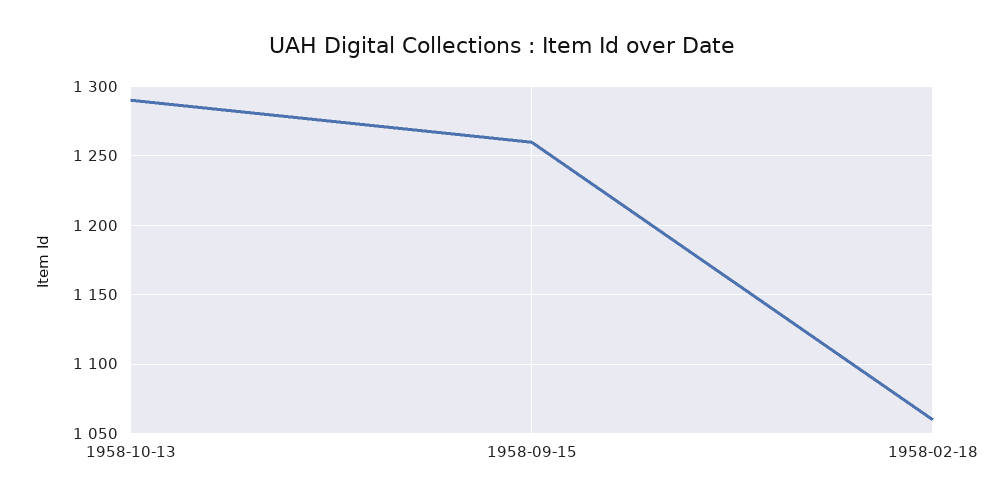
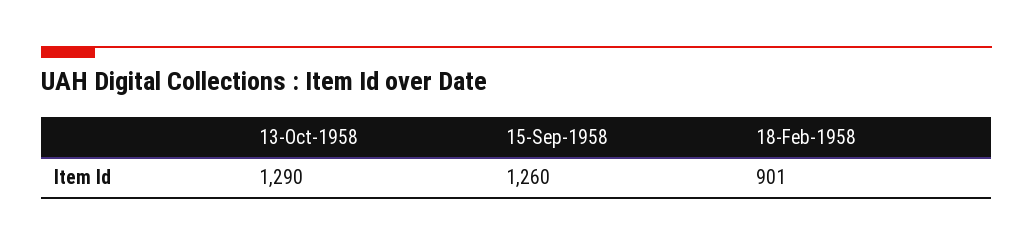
1958-02-18: 1060 -> 901

